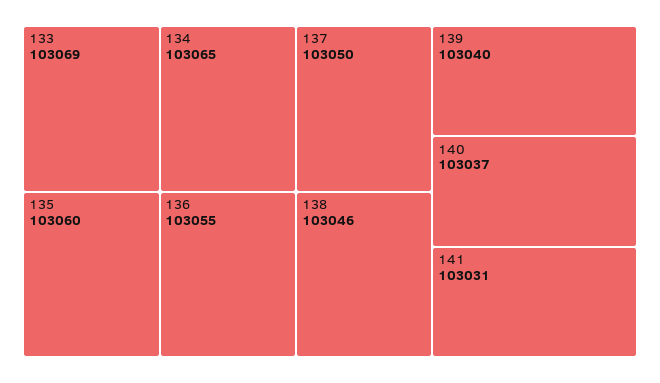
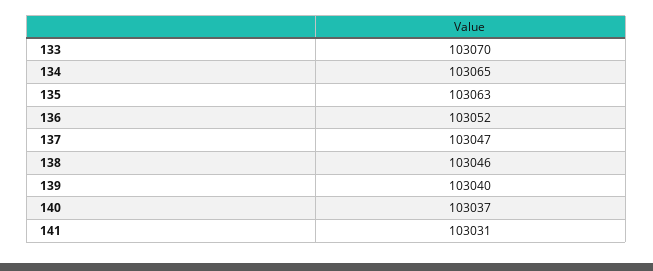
133: 103069 -> 103070
135: 103060 -> 103063
136: 103055 -> 103052
137: 103050 -> 103047

